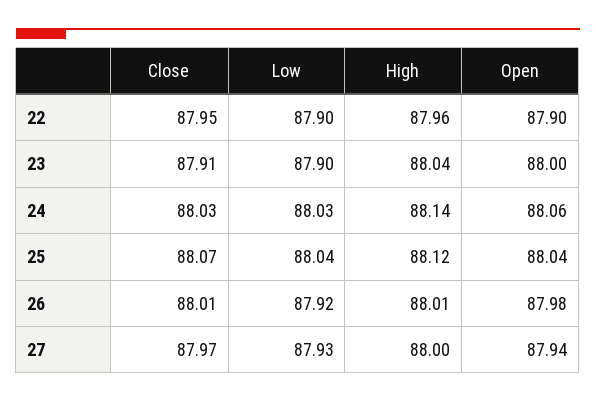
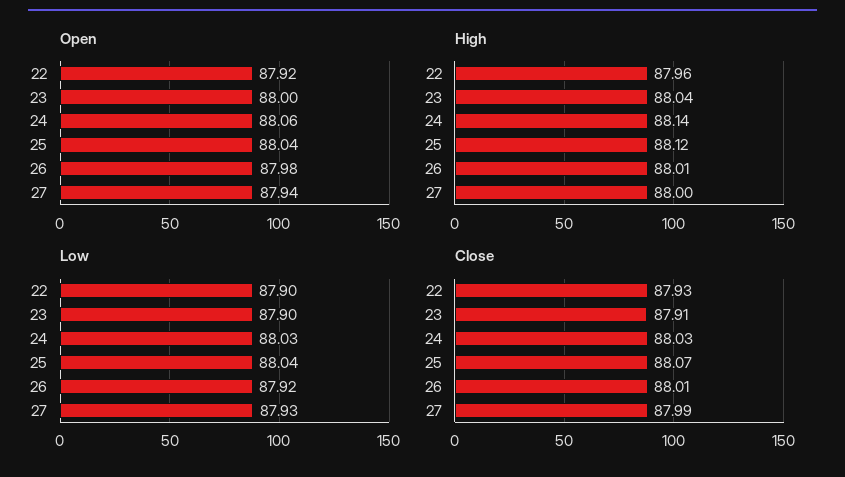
Close, 22: 87.95 -> 87.93
Open, 22: 87.9 -> 87.92
Close, 27: 87.97 -> 87.99

